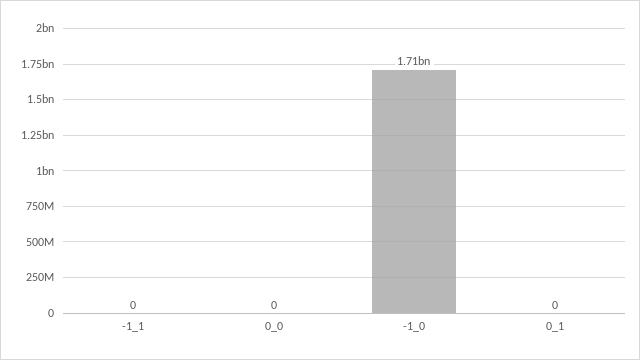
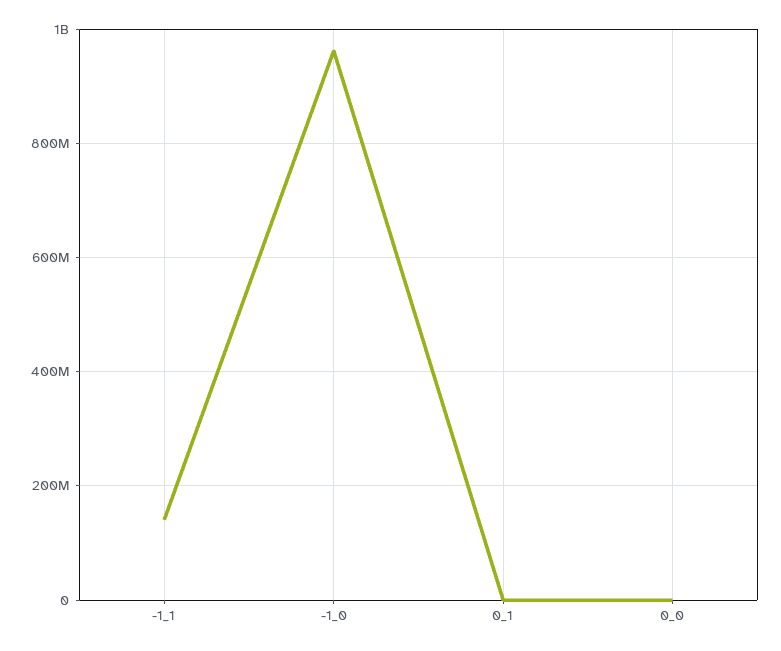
-1_1: 0 -> 140000000
-1_0: 1710000000 -> 960000000

